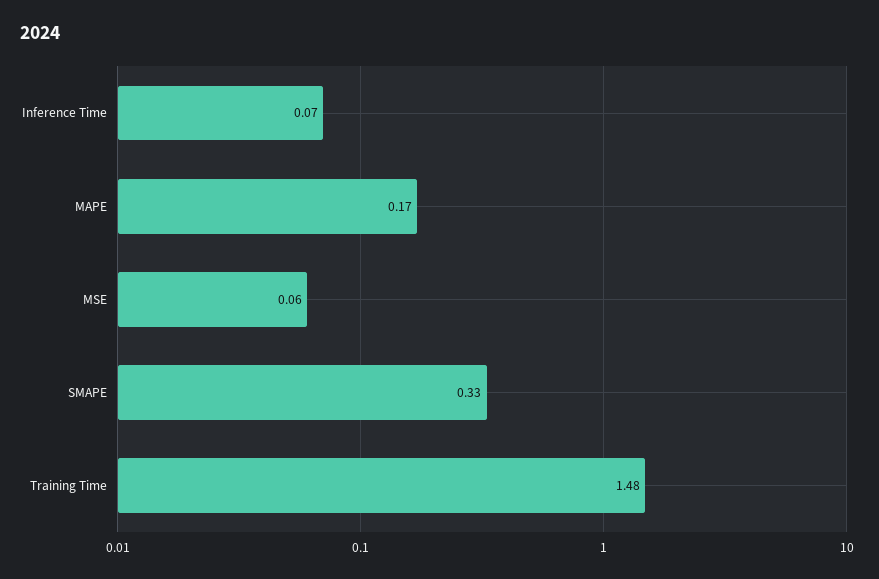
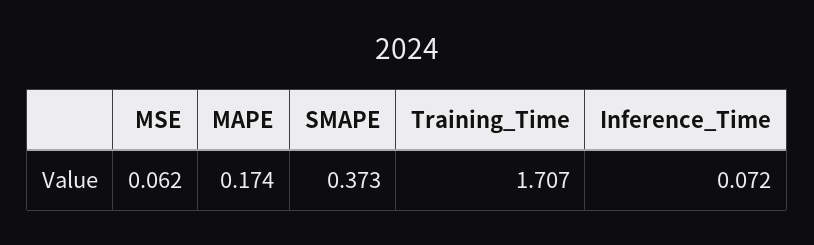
SMAPE: 0.33 -> 0.373
Training Time: 1.48 -> 1.707

